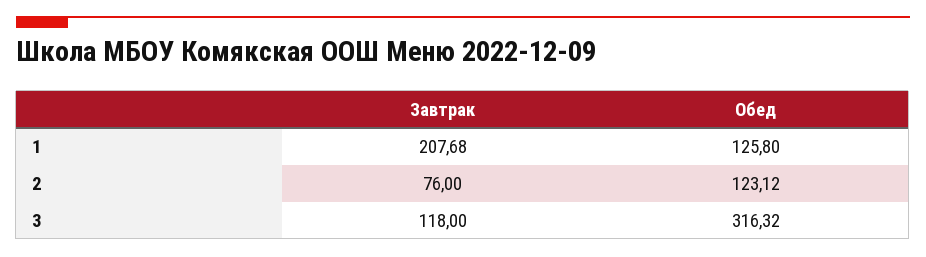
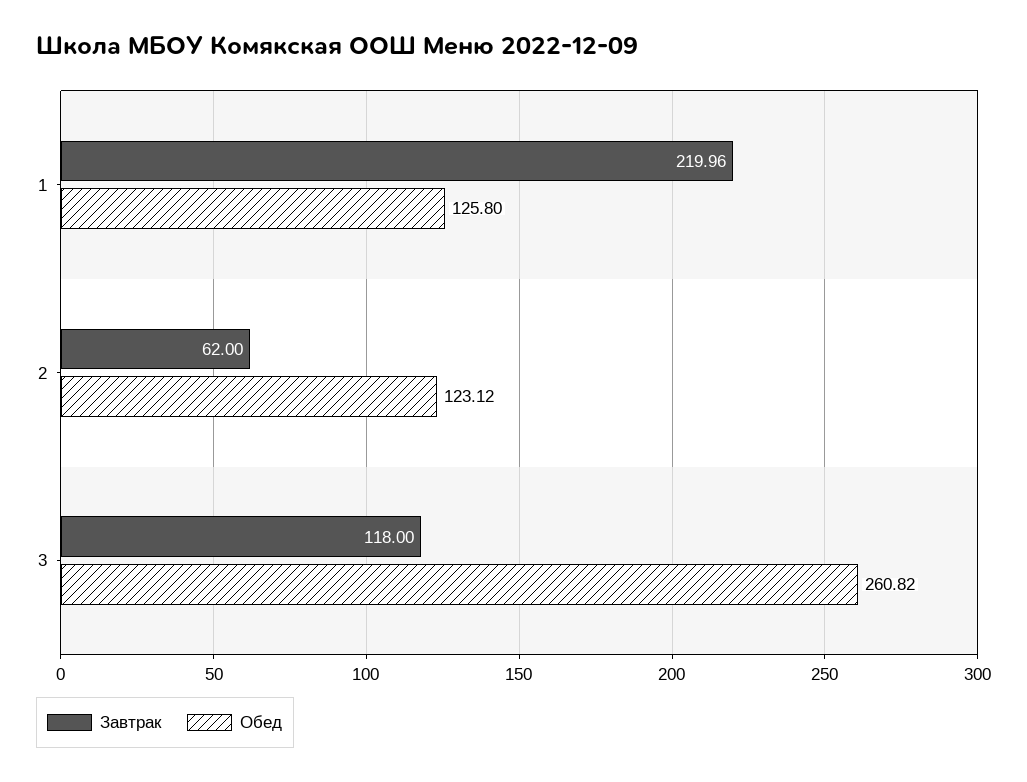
Завтрак, 1: 207.68 -> 219.96
Завтрак, 2: 76 -> 62
Обед, 3: 316.32 -> 260.82

